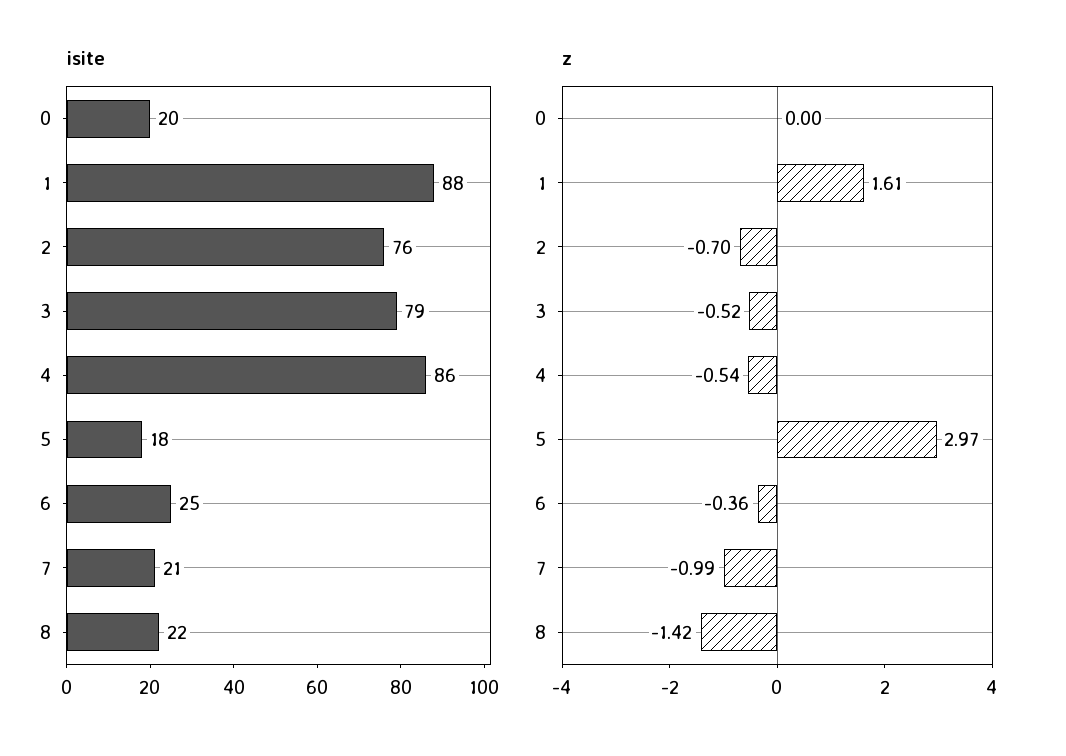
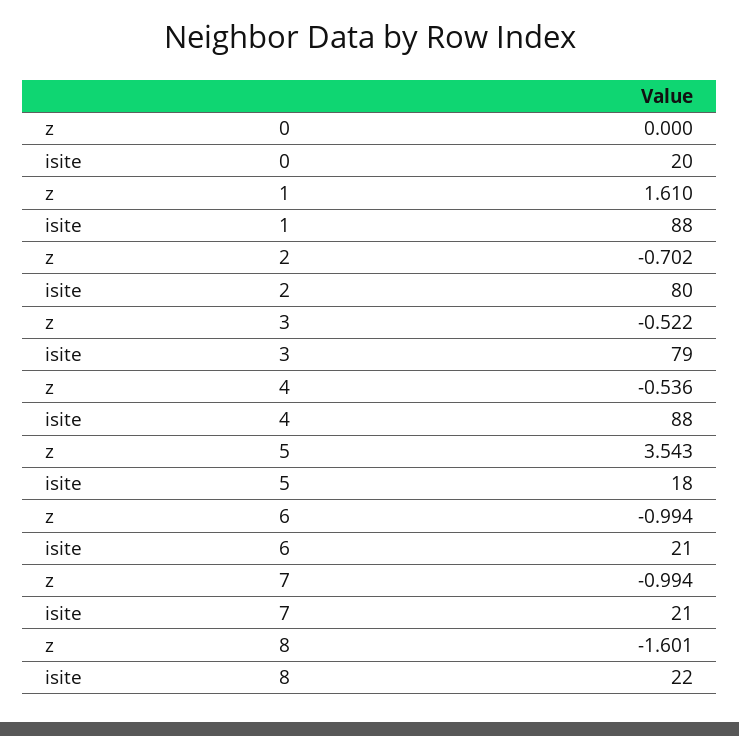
isite, 2: 76 -> 80
isite, 4: 86 -> 88
isite, 6: 25 -> 21
z, 5: 2.97 -> 3.543
z, 6: -0.36 -> -0.994
z, 8: -1.42 -> -1.601

